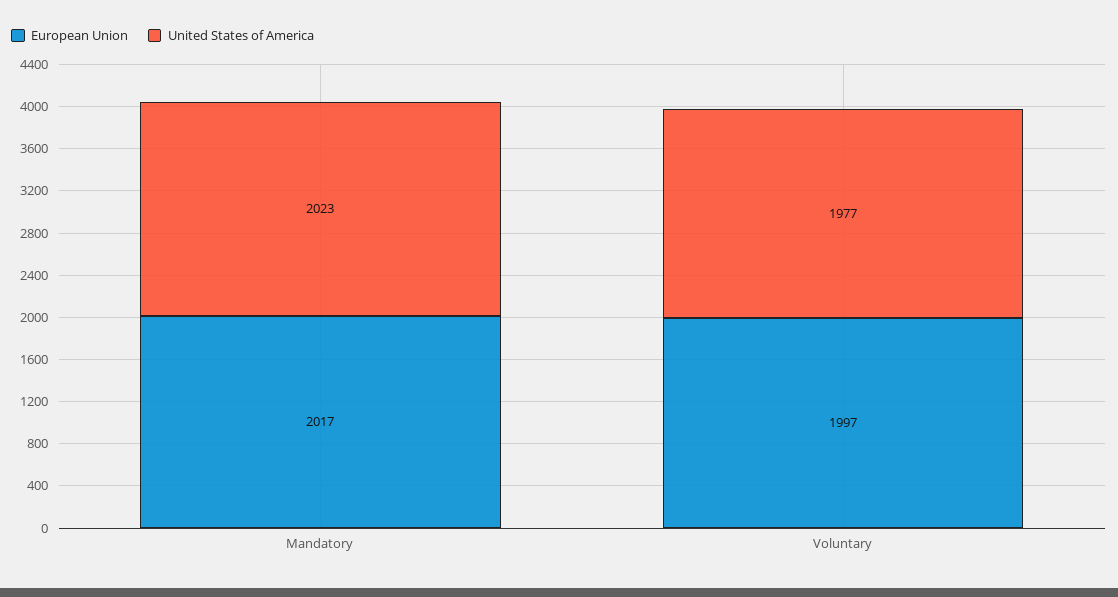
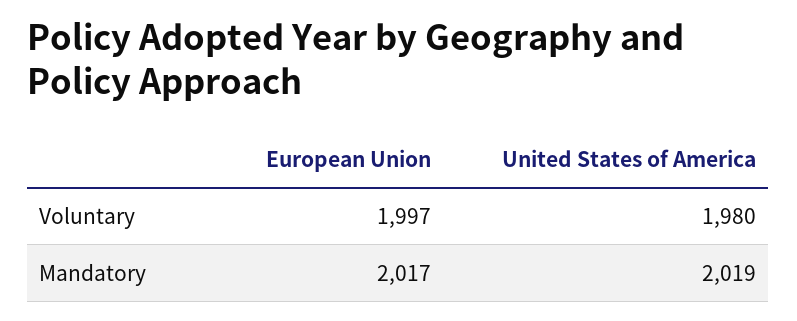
United States of America, Mandatory: 2023 -> 2019
United States of America, Voluntary: 1977 -> 1980

